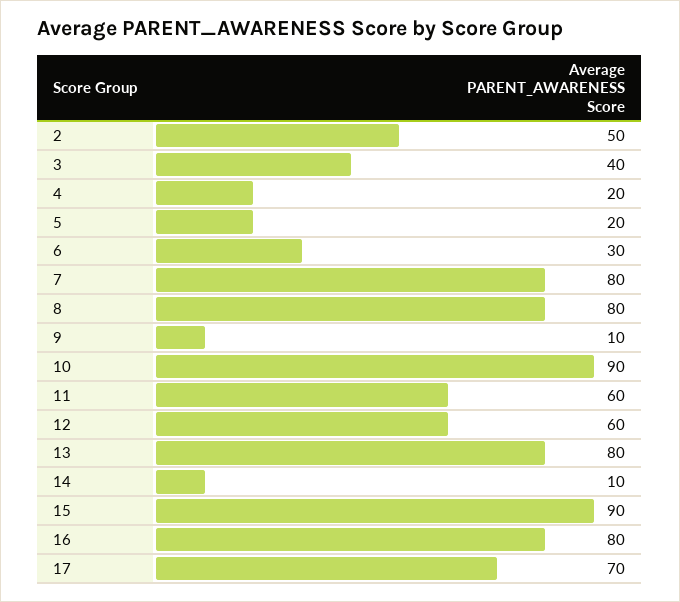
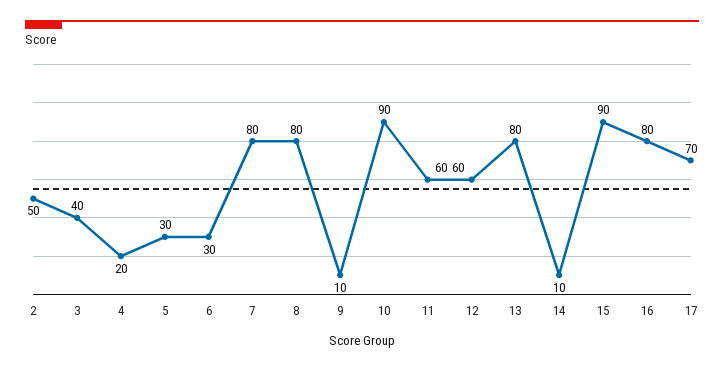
5: 20 -> 30

